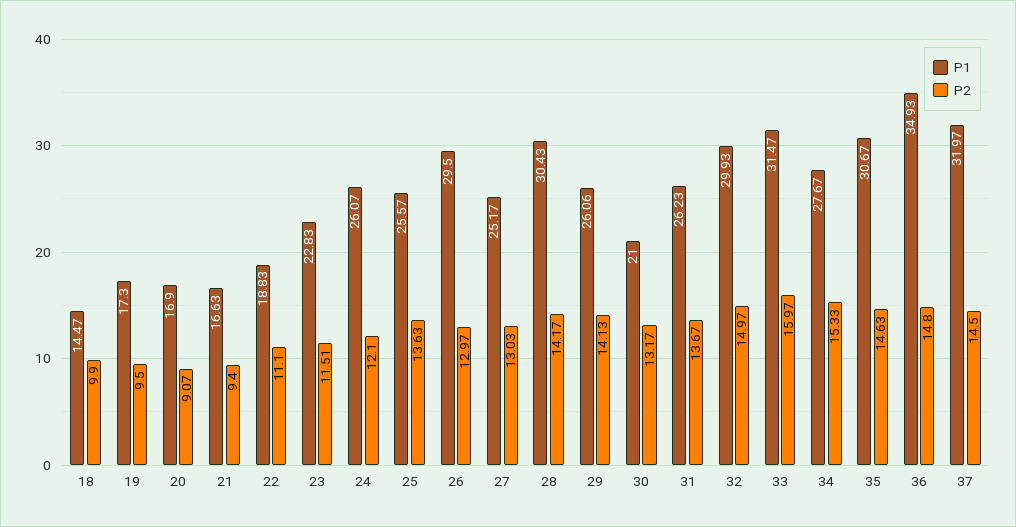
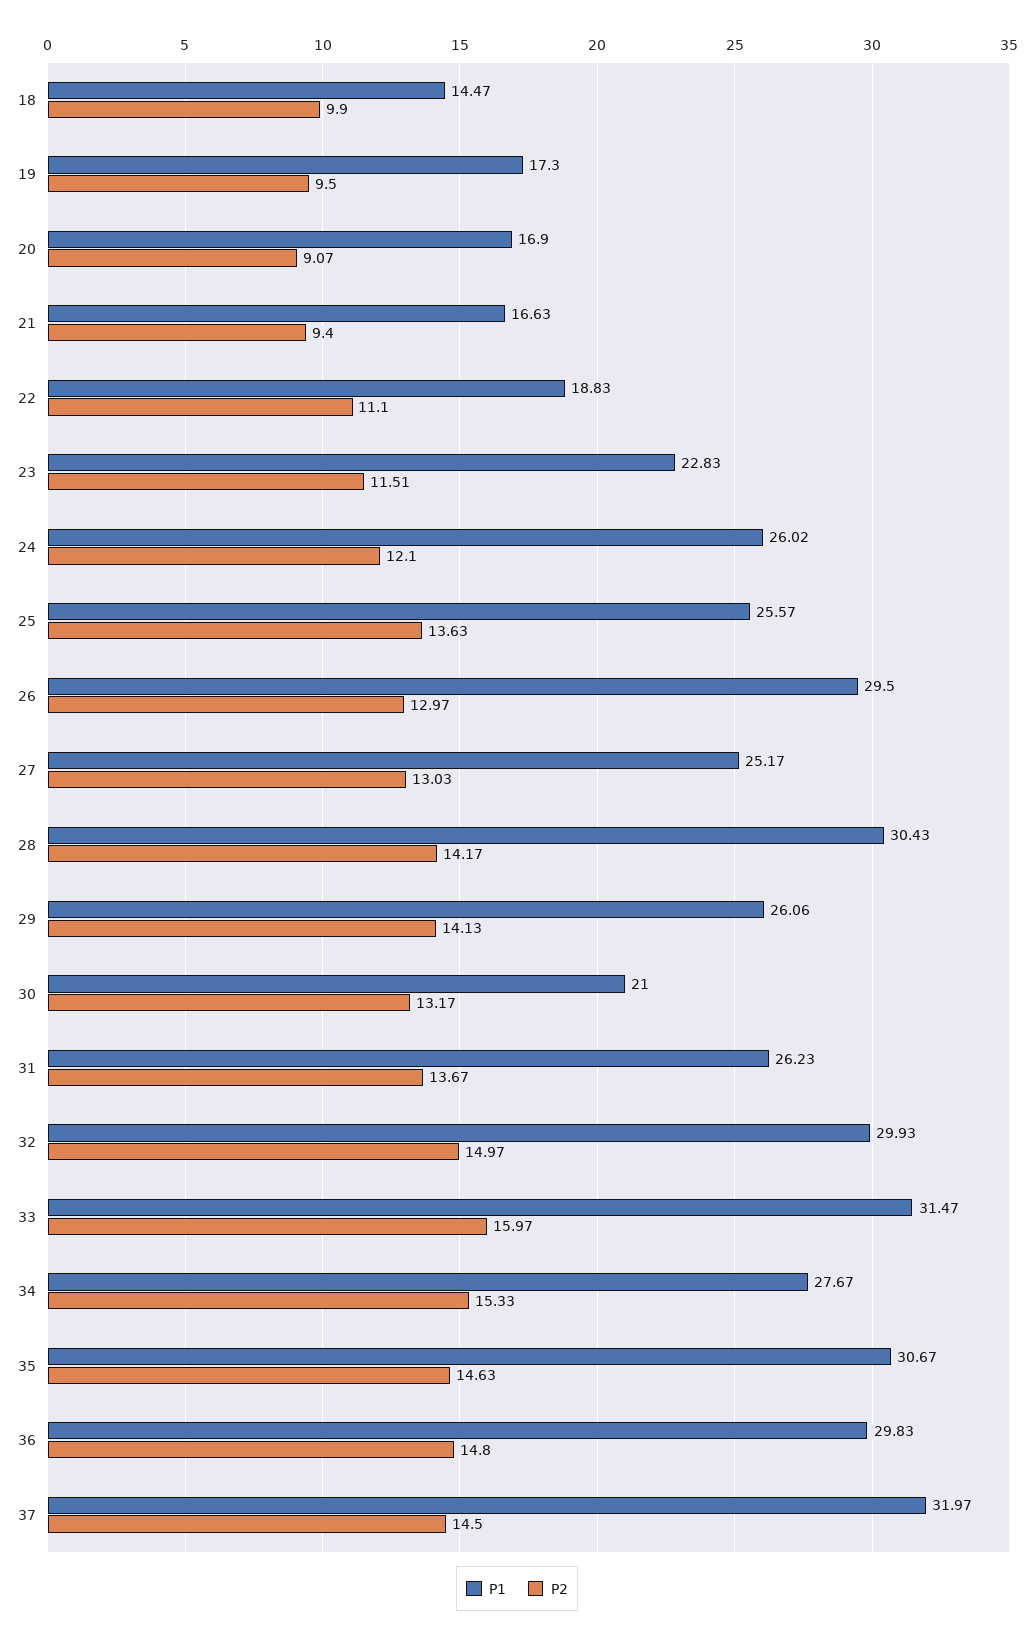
P1, 24: 26.07 -> 26.02
P1, 36: 34.93 -> 29.83

